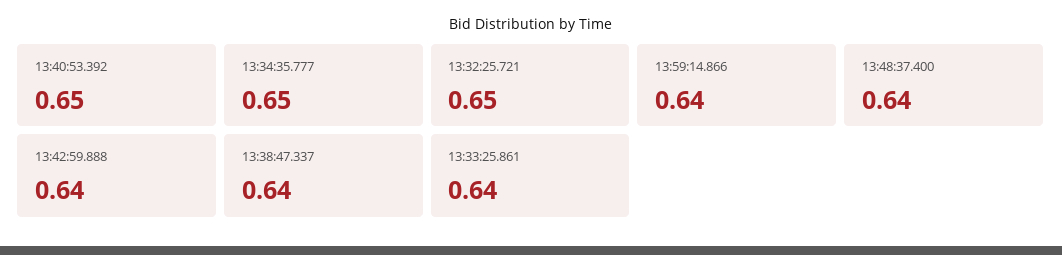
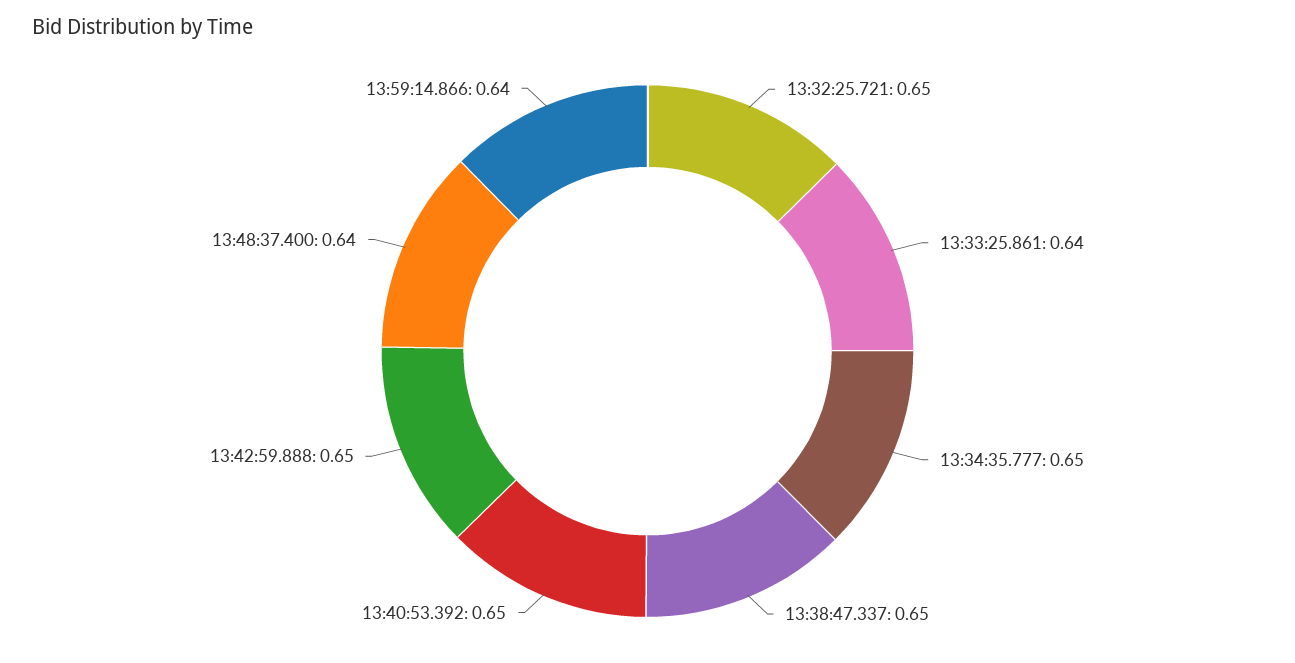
13:42:59.888: 0.64 -> 0.65
13:38:47.337: 0.64 -> 0.65

